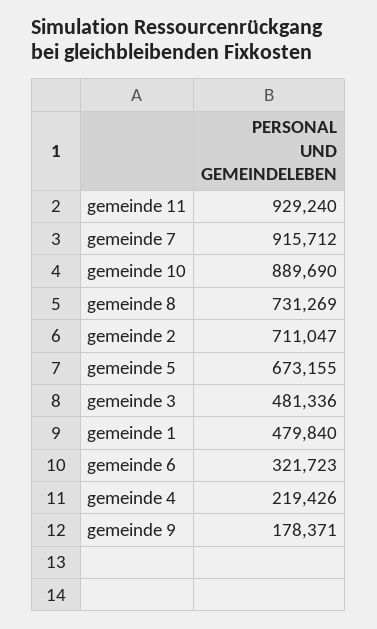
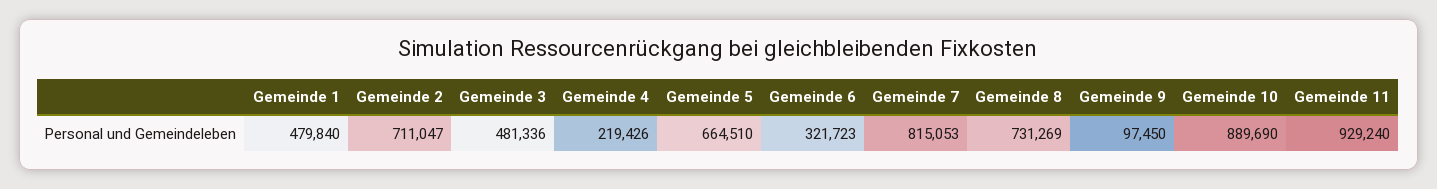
gemeinde 7: 915712 -> 815053
gemeinde 5: 673155 -> 664510
gemeinde 9: 178371 -> 97450

